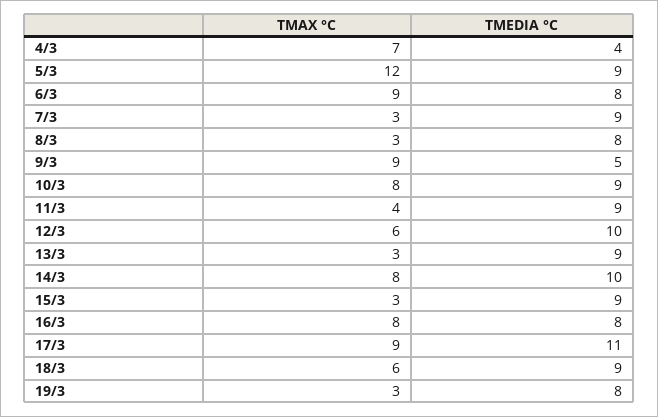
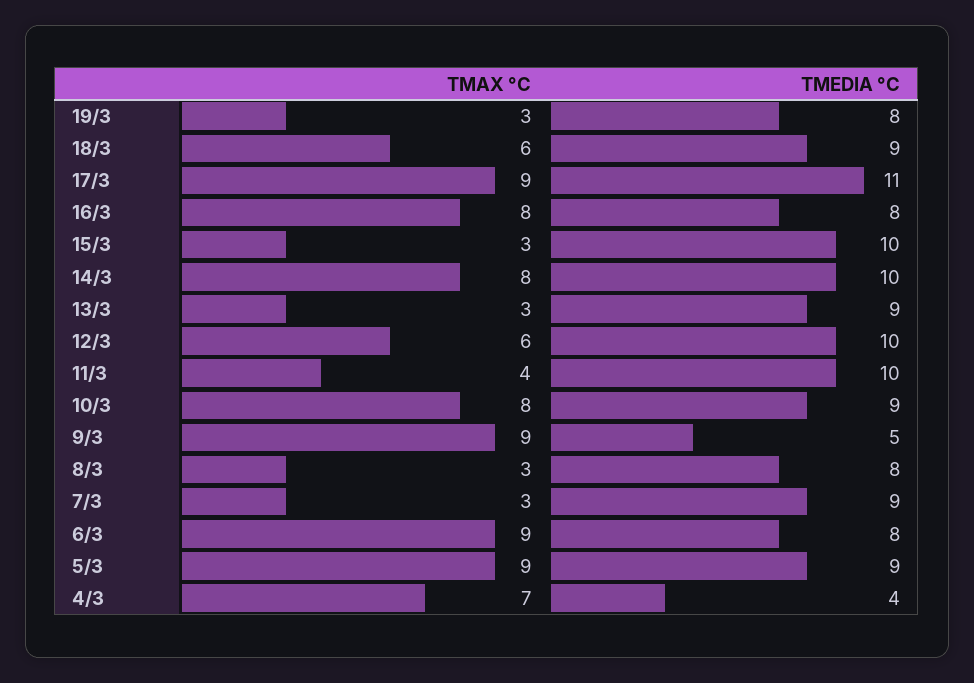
TMAX °C, 5/3: 12 -> 9
TMEDIA °C, 11/3: 9 -> 10
TMEDIA °C, 15/3: 9 -> 10

